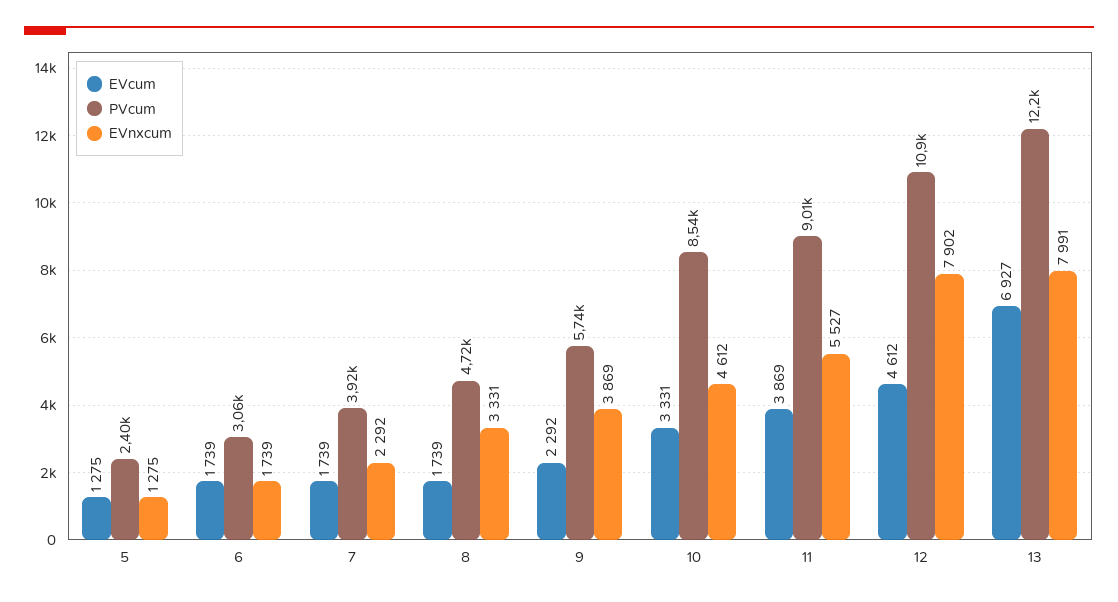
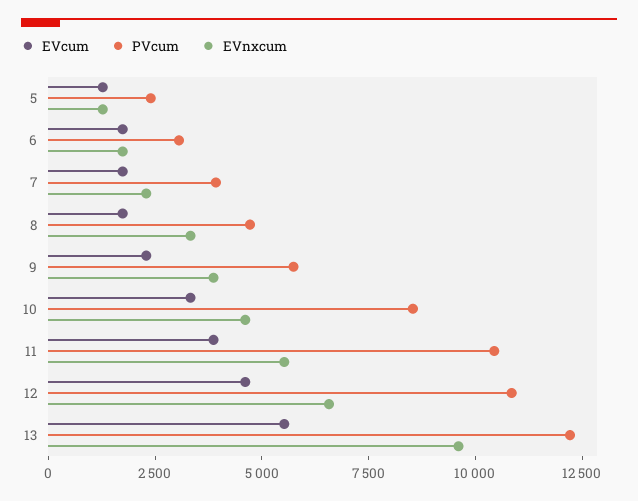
PVcum, 11: 9010 -> 10500
EVnxcum, 12: 7902 -> 6500
EVcum, 13: 6927 -> 5500
EVnxcum, 13: 7991 -> 9500

